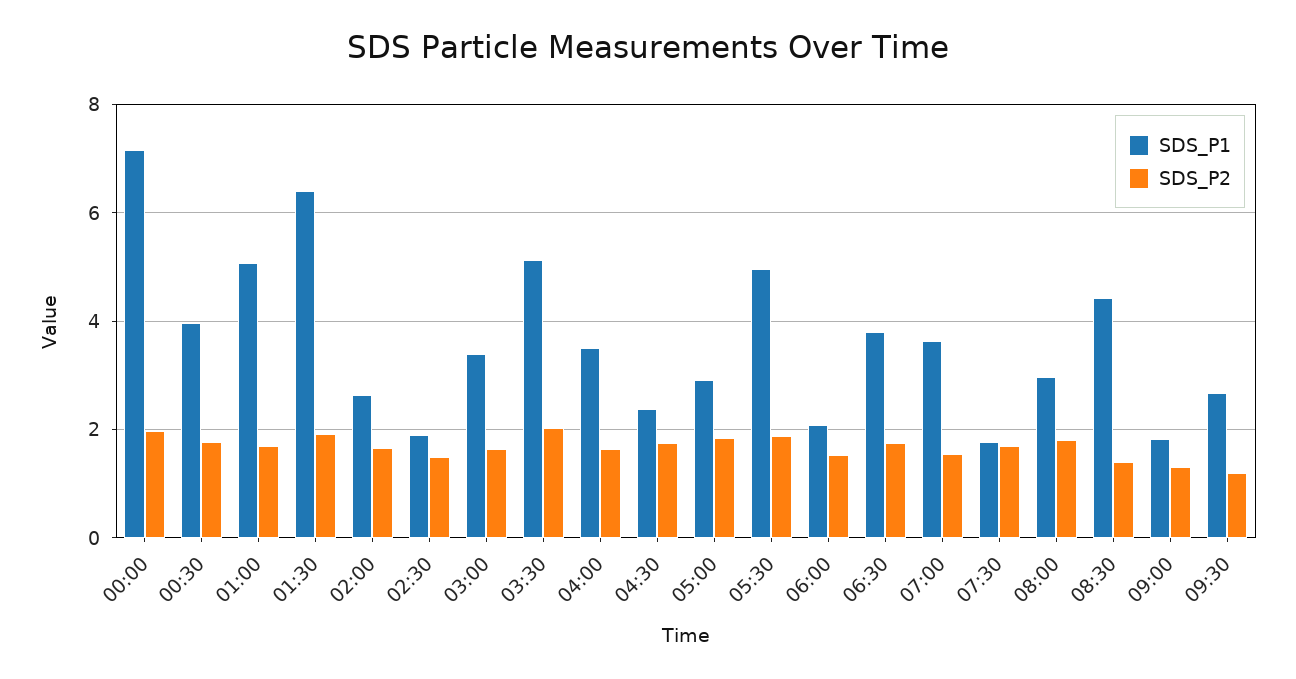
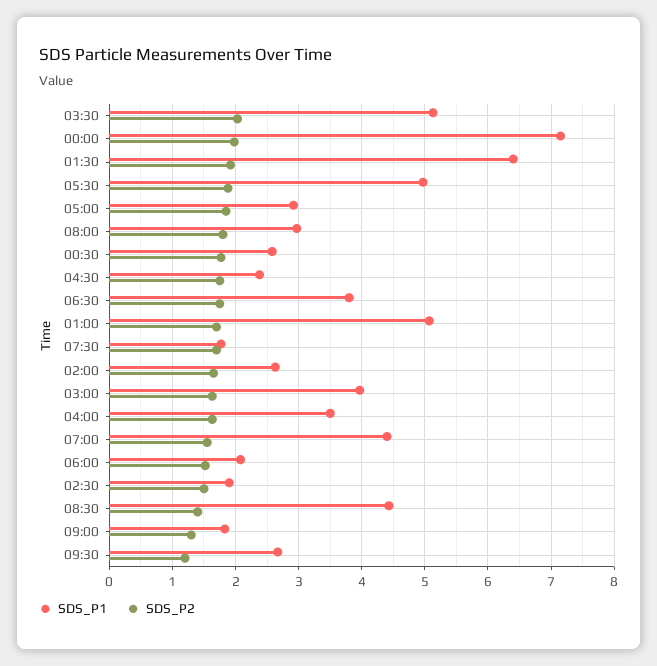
SDS_P1, 00:30: 4 -> 2.6
SDS_P1, 03:00: 3.4 -> 4
SDS_P1, 07:00: 3.6 -> 4.4

